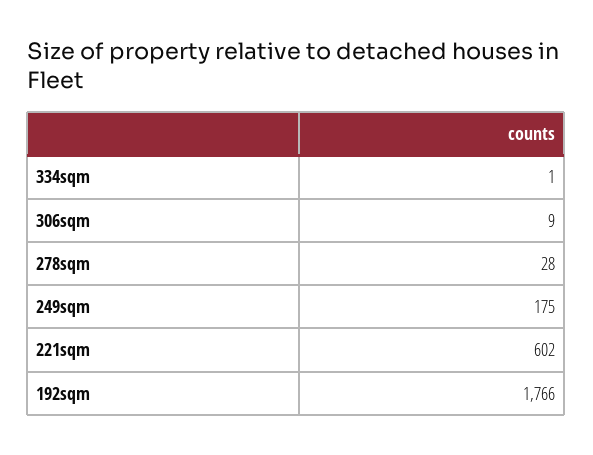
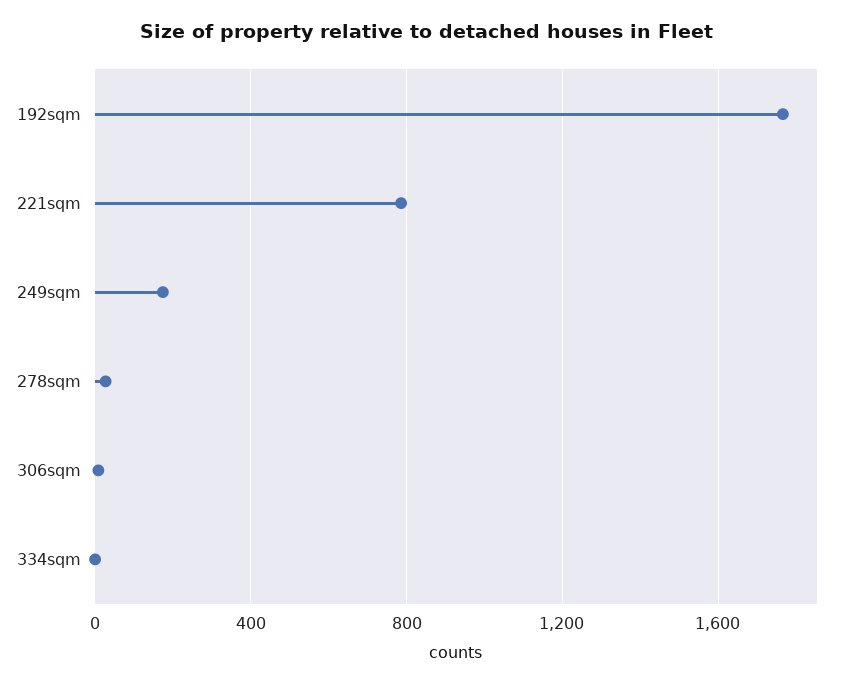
221sqm: 602 -> 800

